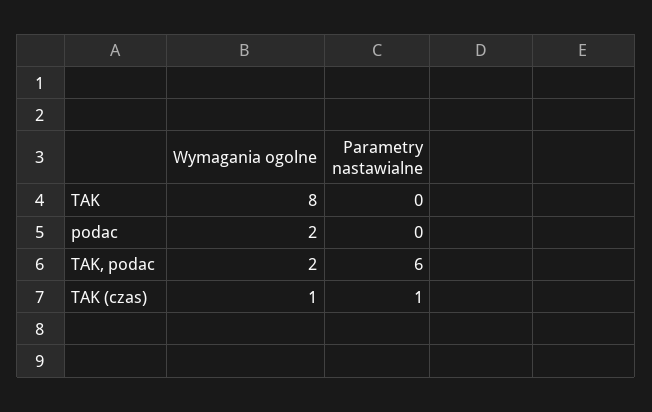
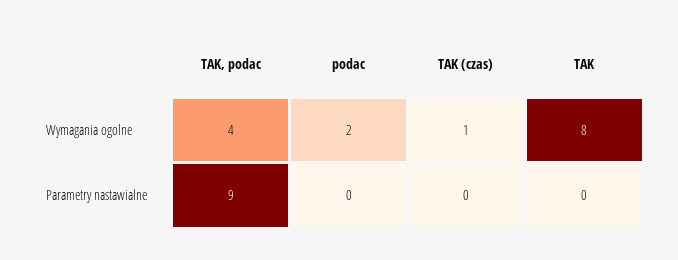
Wymagania ogolne, TAK, podac: 2 -> 4
Parametry nastawialne, TAK, podac: 6 -> 9
Parametry nastawialne, TAK (czas): 1 -> 0

